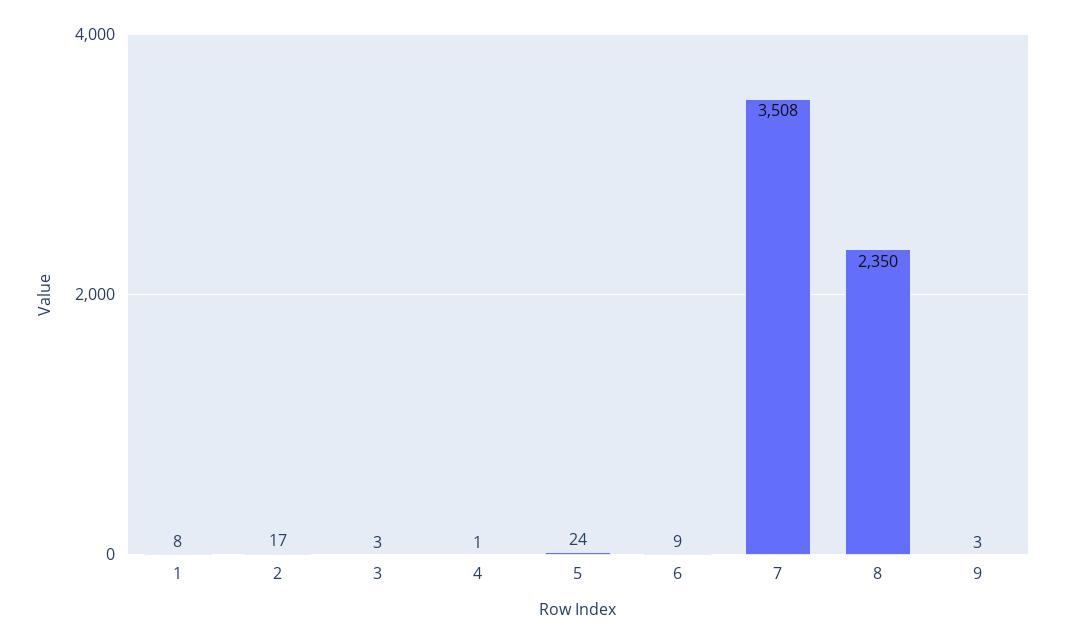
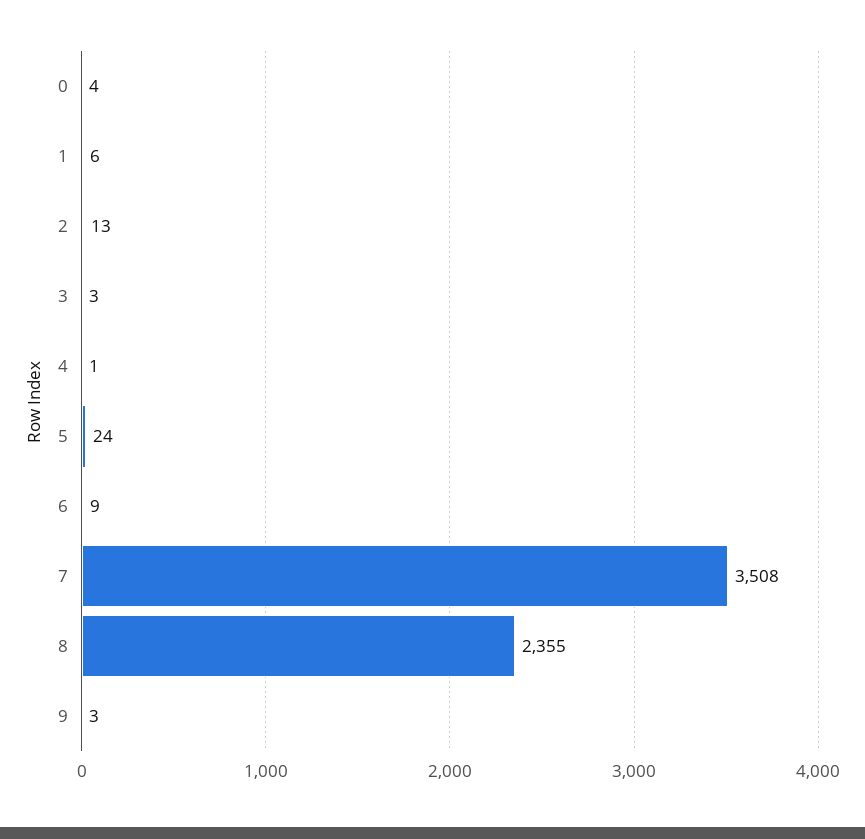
1: 8 -> 6
2: 17 -> 13
8: 2350 -> 2355
0: none -> 4

